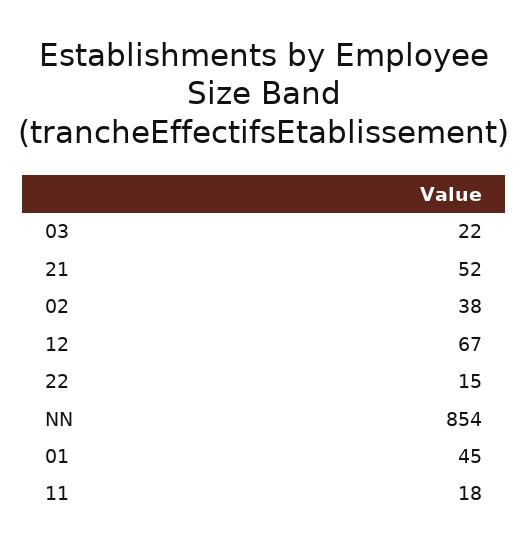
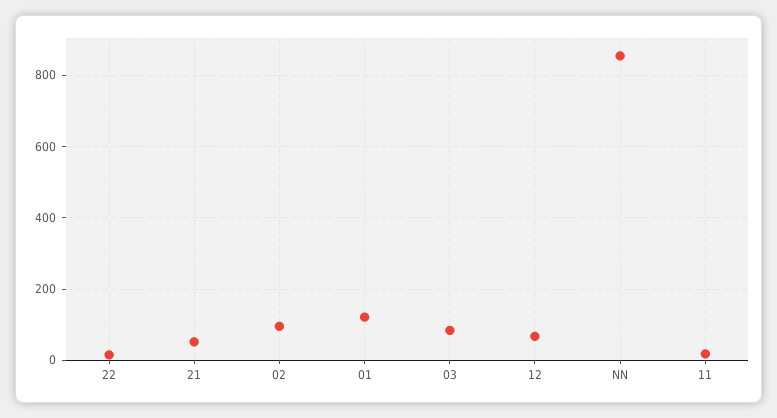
03: 22 -> 80
02: 38 -> 100
01: 45 -> 120

